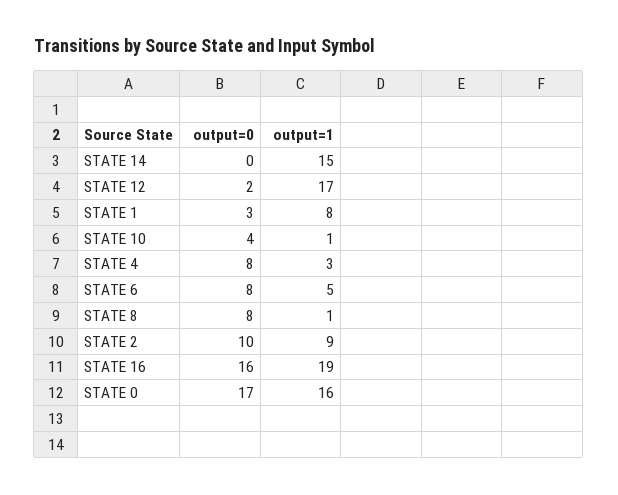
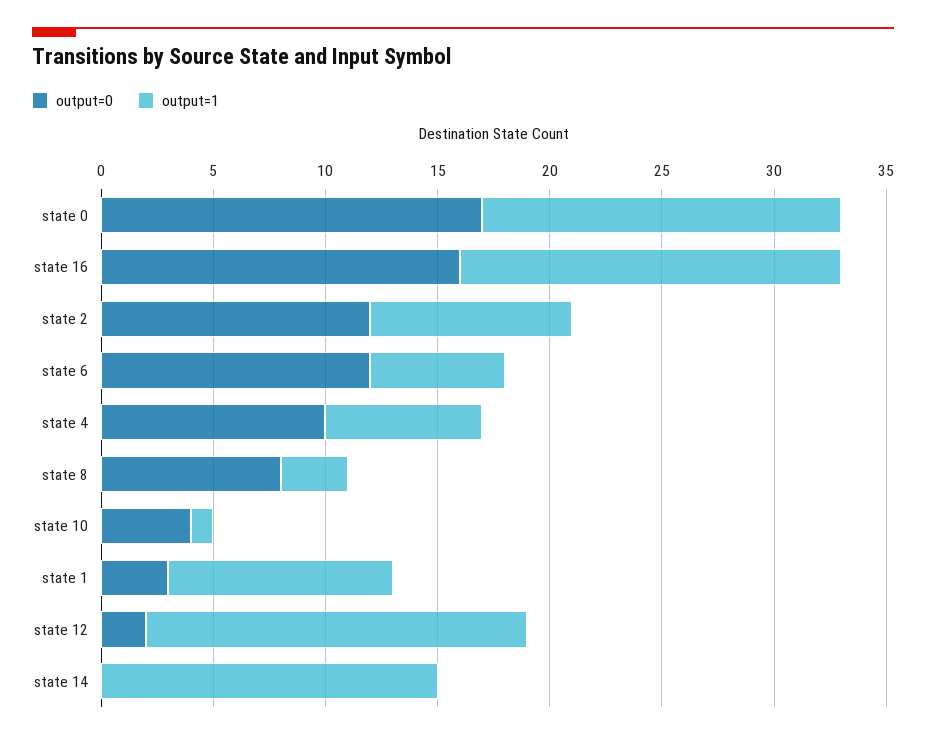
output=1, STATE 1: 8 -> 10
output=0, STATE 4: 8 -> 10
output=1, STATE 4: 3 -> 7
output=0, STATE 6: 8 -> 12
output=1, STATE 6: 5 -> 6
output=1, STATE 8: 1 -> 3
output=0, STATE 2: 10 -> 12
output=1, STATE 16: 19 -> 17

